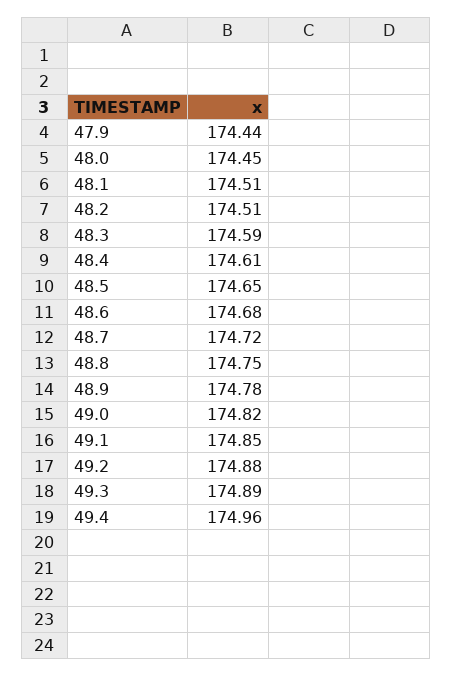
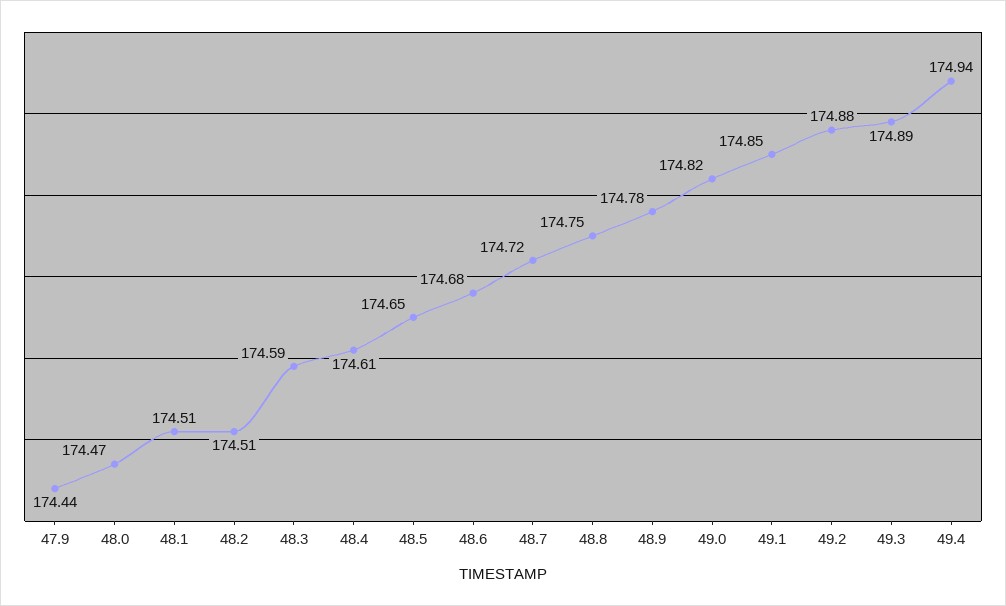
48.0: 174.45 -> 174.47
49.4: 174.96 -> 174.94

